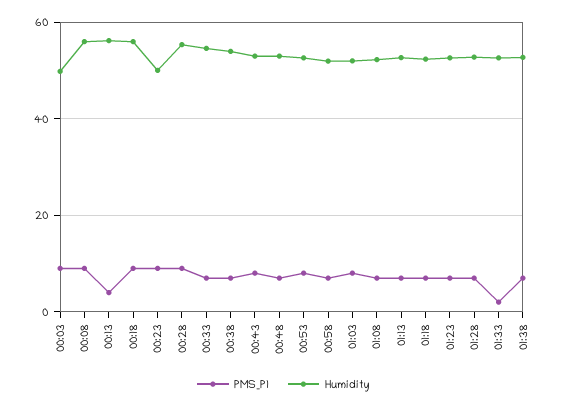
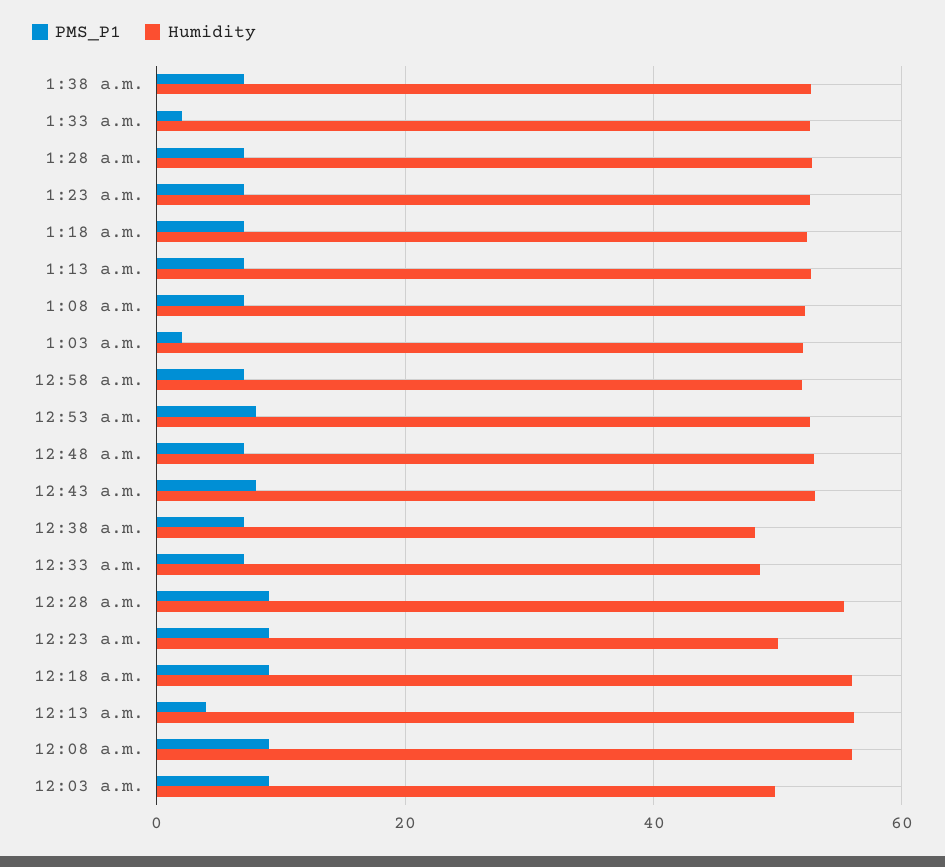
Humidity, 00:33: 54 -> 48
Humidity, 00:38: 54 -> 48
PMS_P1, 01:03: 8 -> 2

